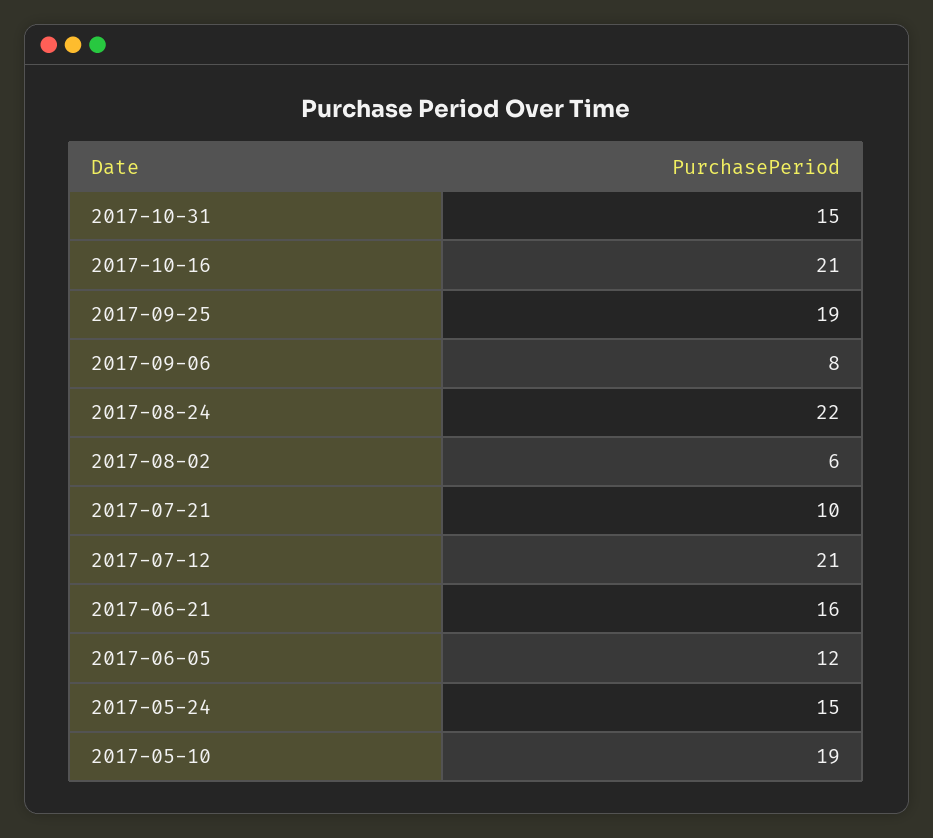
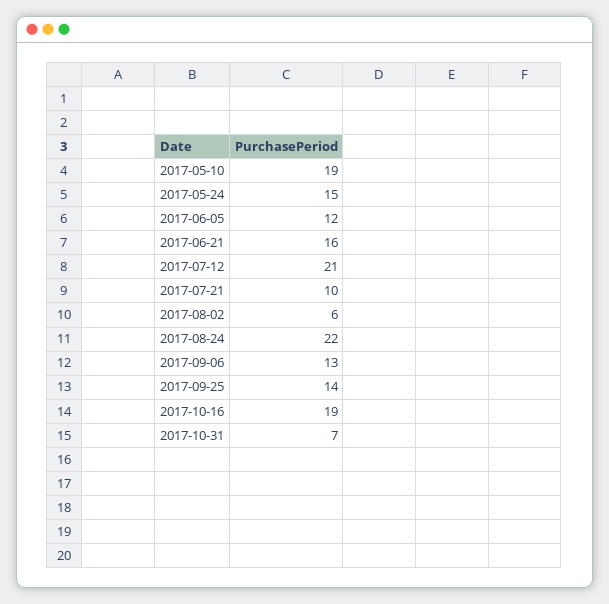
2017-10-31: 15 -> 7
2017-10-16: 21 -> 19
2017-09-25: 19 -> 14
2017-09-06: 8 -> 13

